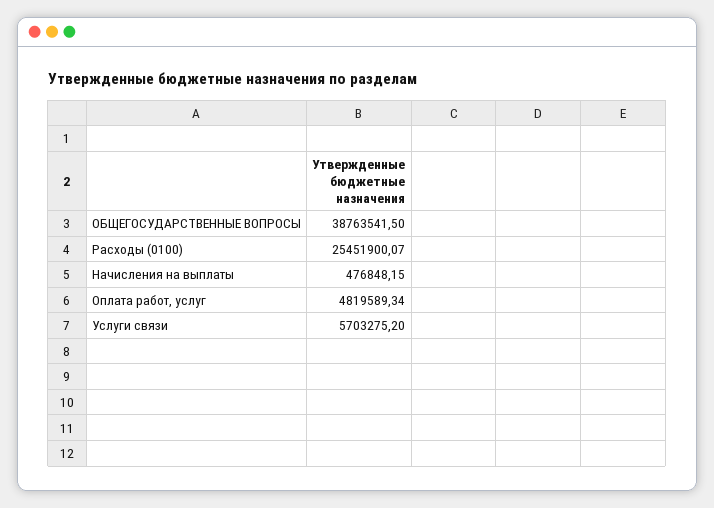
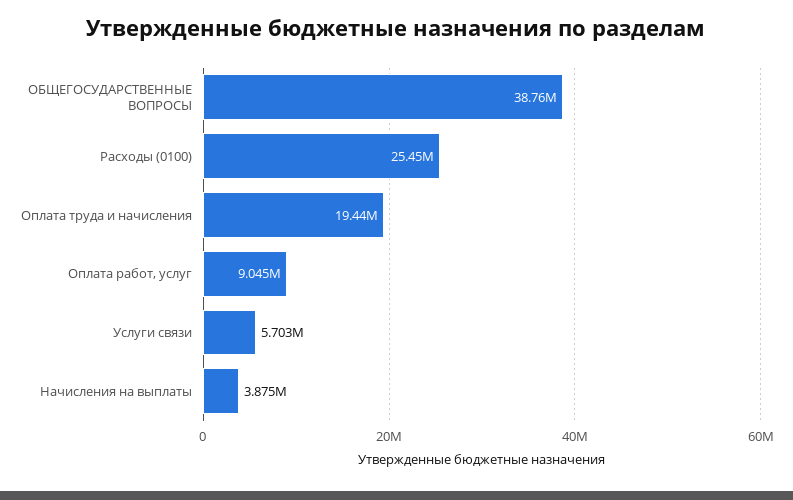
Начисления на выплаты: 476848.15 -> 3875000
Оплата работ, услуг: 4819589.34 -> 9045000
Оплата труда и начисления: none -> 19440000

